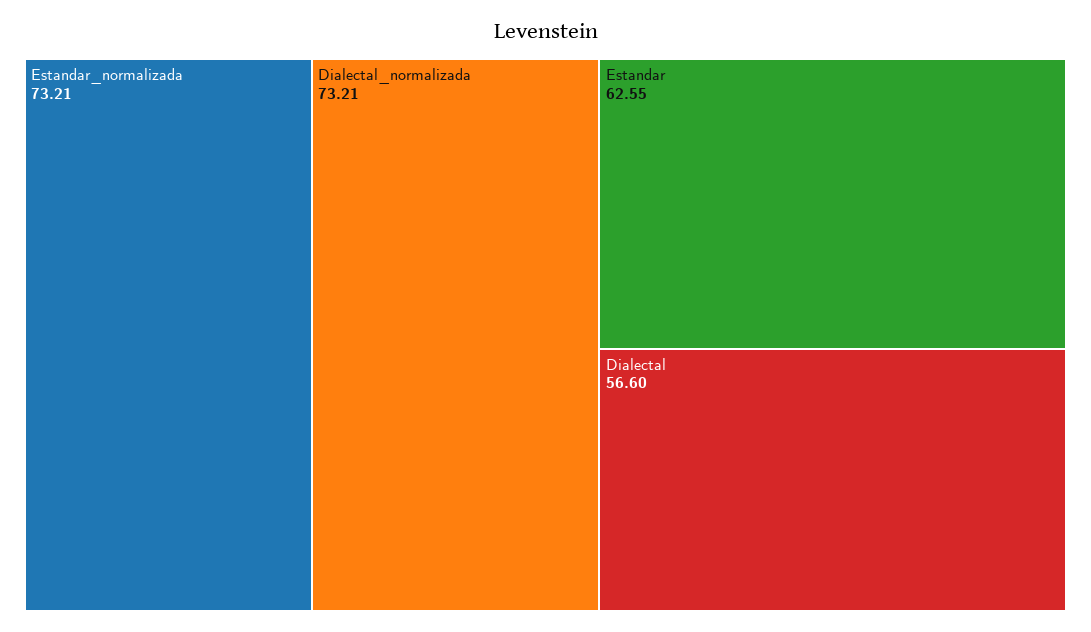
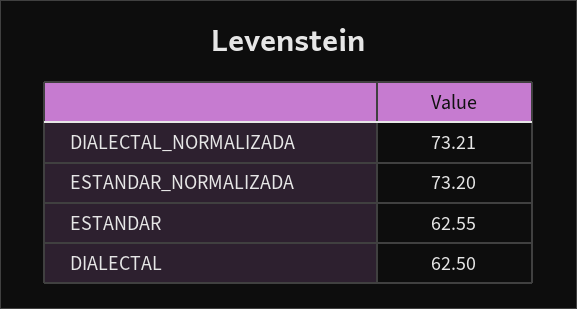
Estandar_normalizada: 73.21 -> 73.2
Dialectal: 56.6 -> 62.5

